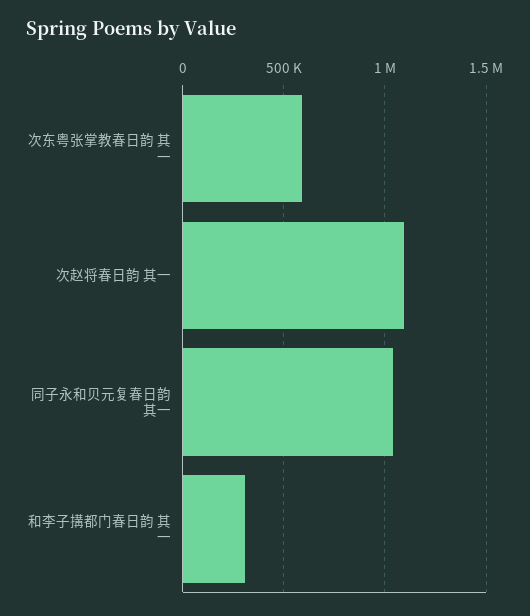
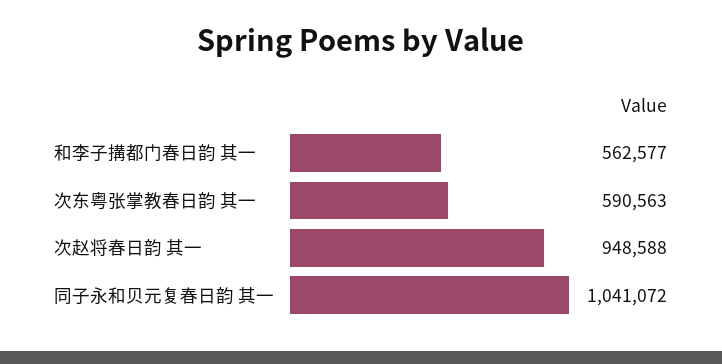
次赵将春日韵 其一: 1100000 -> 948588
和李子搆都门春日韵 其一: 300000 -> 562577

